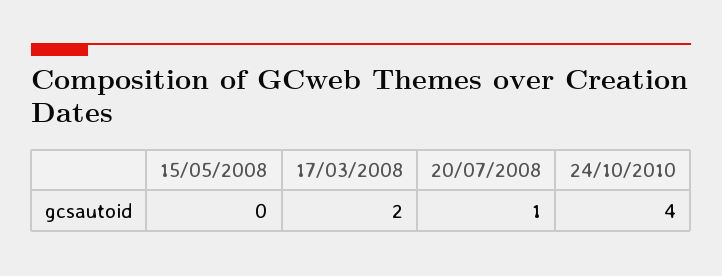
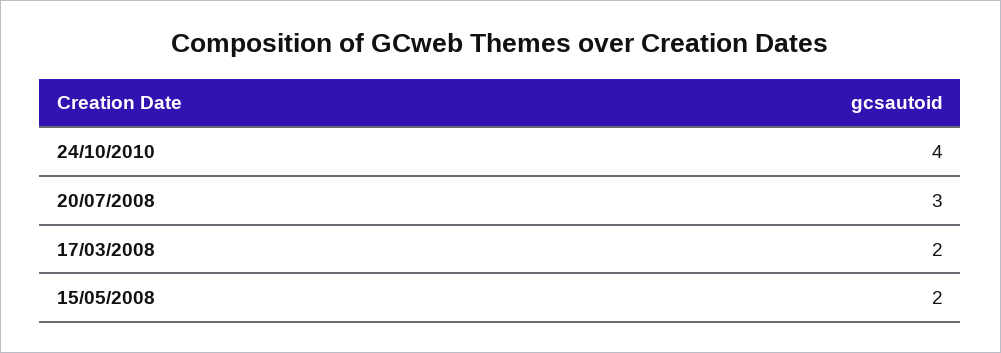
15/05/2008: 0 -> 2
20/07/2008: 1 -> 3

